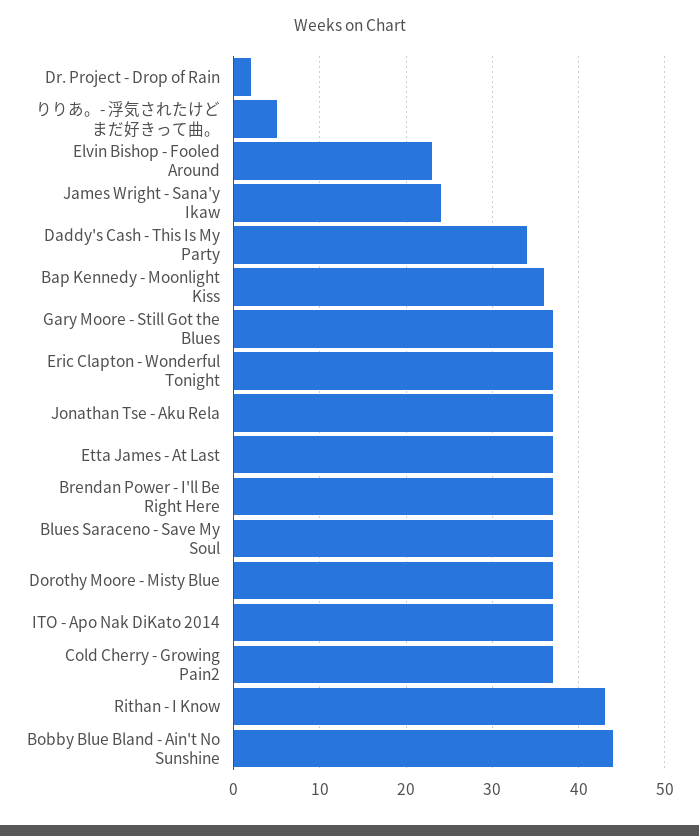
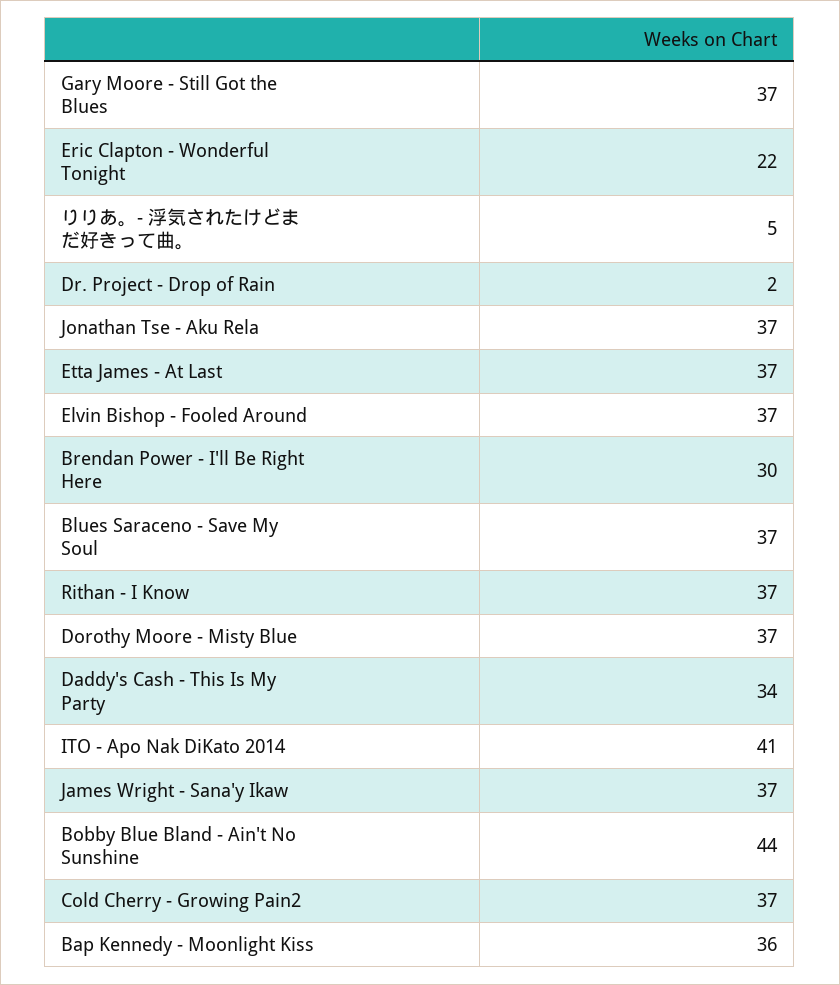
Elvin Bishop - Fooled Around: 23 -> 37
James Wright - Sana'y Ikaw: 24 -> 37
Eric Clapton - Wonderful Tonight: 37 -> 22
Brendan Power - I'll Be Right Here: 37 -> 30
ITO - Apo Nak DiKato 2014: 37 -> 41
Rithan - I Know: 43 -> 37

